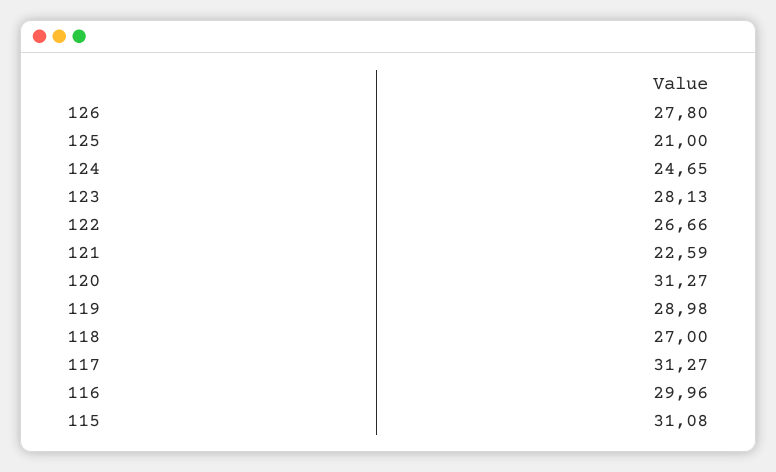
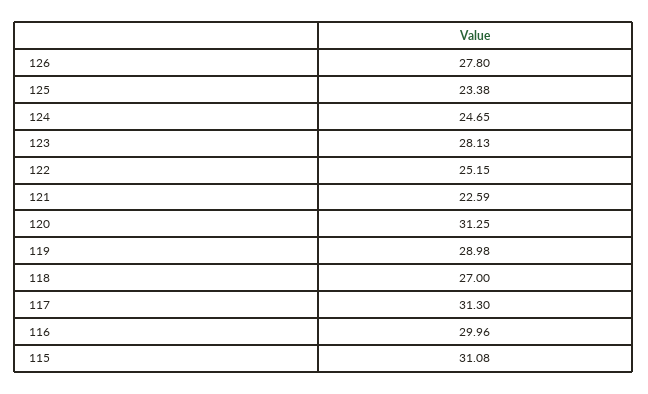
125: 21 -> 23.38
122: 26.66 -> 25.15
120: 31.27 -> 31.25
117: 31.27 -> 31.3

